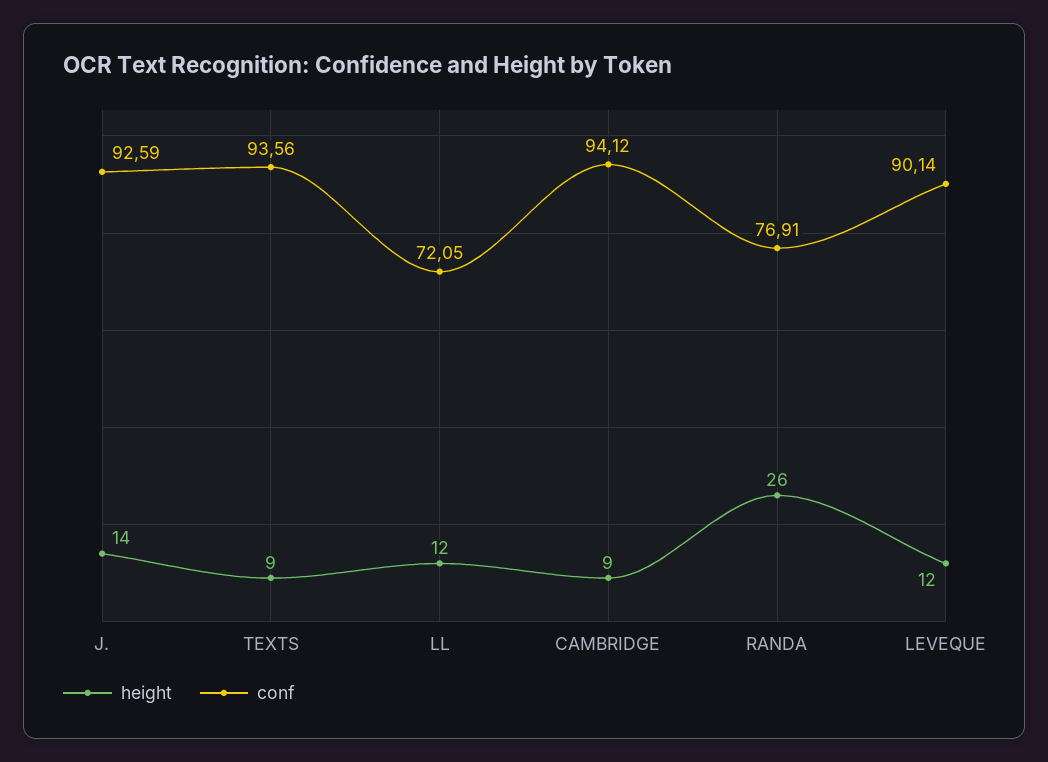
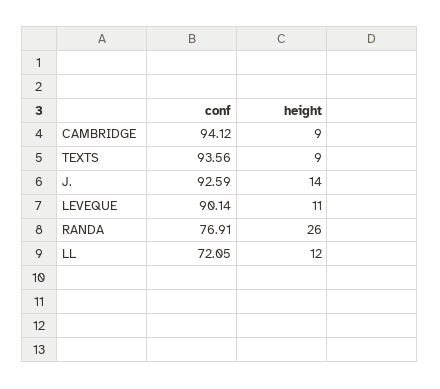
height, LEVEQUE: 12 -> 11

